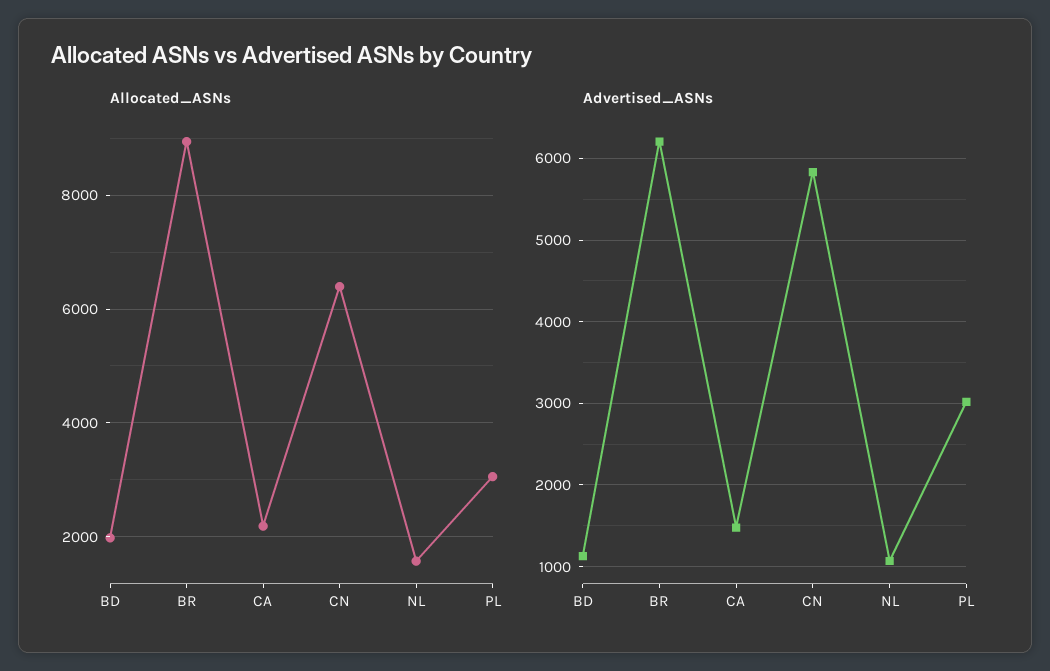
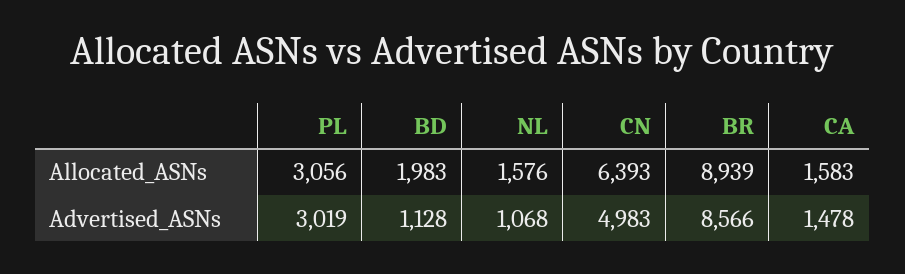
Allocated_ASNs, CA: 2200 -> 1583
Advertised_ASNs, BR: 6200 -> 8566
Advertised_ASNs, CN: 5800 -> 4983

